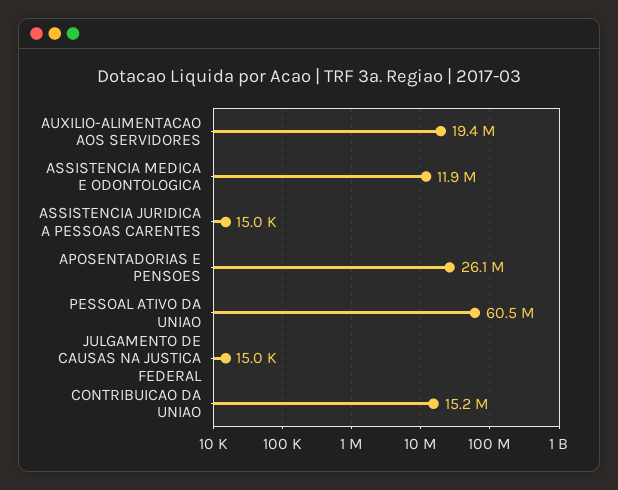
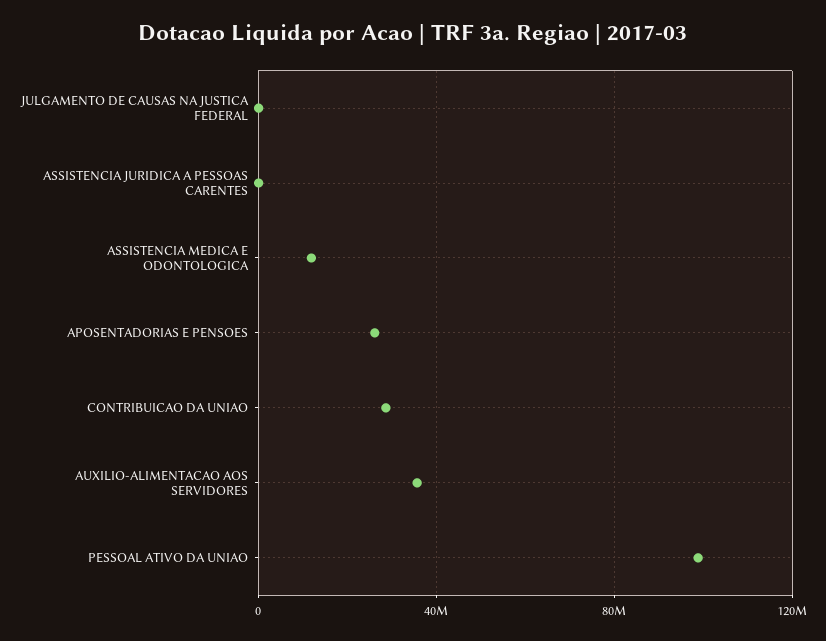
AUXILIO-ALIMENTACAO AOS SERVIDORES: 19400000 -> 35000000
PESSOAL ATIVO DA UNIAO: 60500000 -> 100000000
CONTRIBUICAO DA UNIAO: 15200000 -> 30000000

